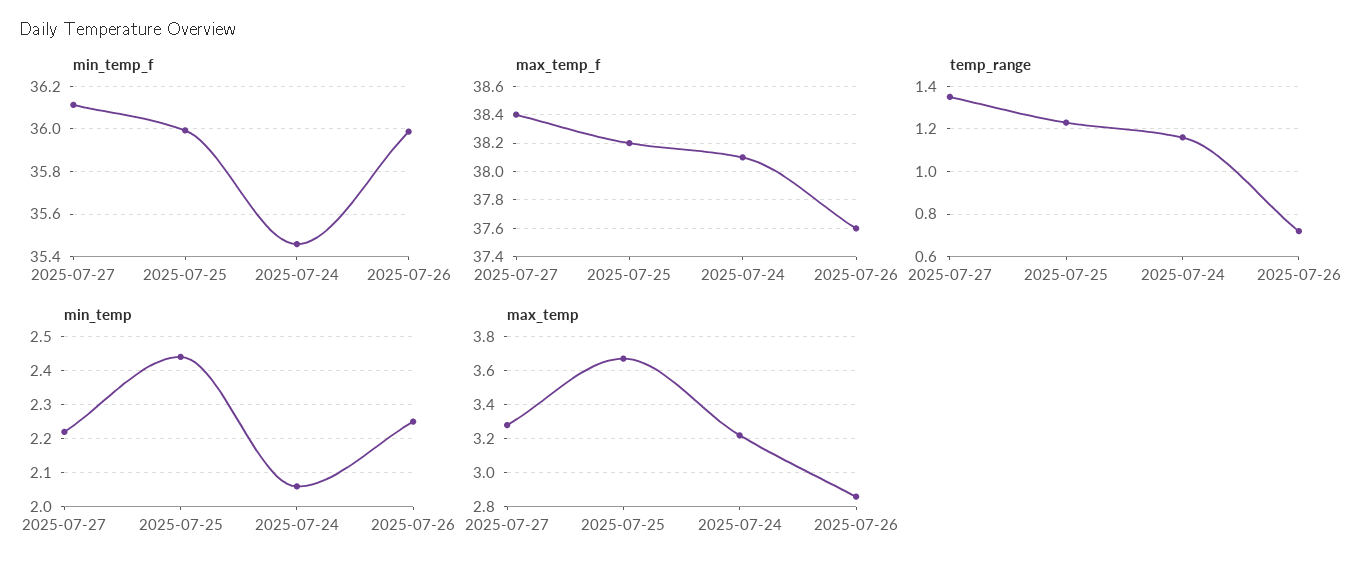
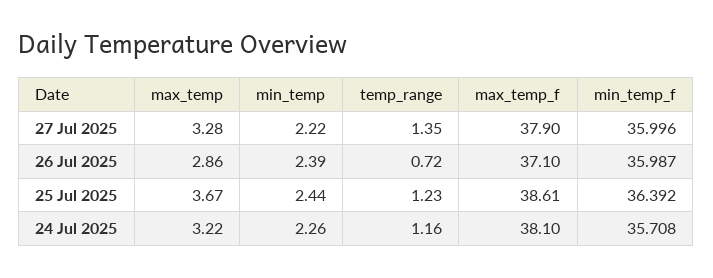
min_temp_f, 2025-07-27: 36.1 -> 35.996
min_temp_f, 2025-07-25: 36 -> 36.392
min_temp_f, 2025-07-24: 35.45 -> 35.708
max_temp_f, 2025-07-27: 38.4 -> 37.9
max_temp_f, 2025-07-25: 38.2 -> 38.61
max_temp_f, 2025-07-26: 37.6 -> 37.1
min_temp, 2025-07-24: 2.05 -> 2.26
min_temp, 2025-07-26: 2.25 -> 2.39

